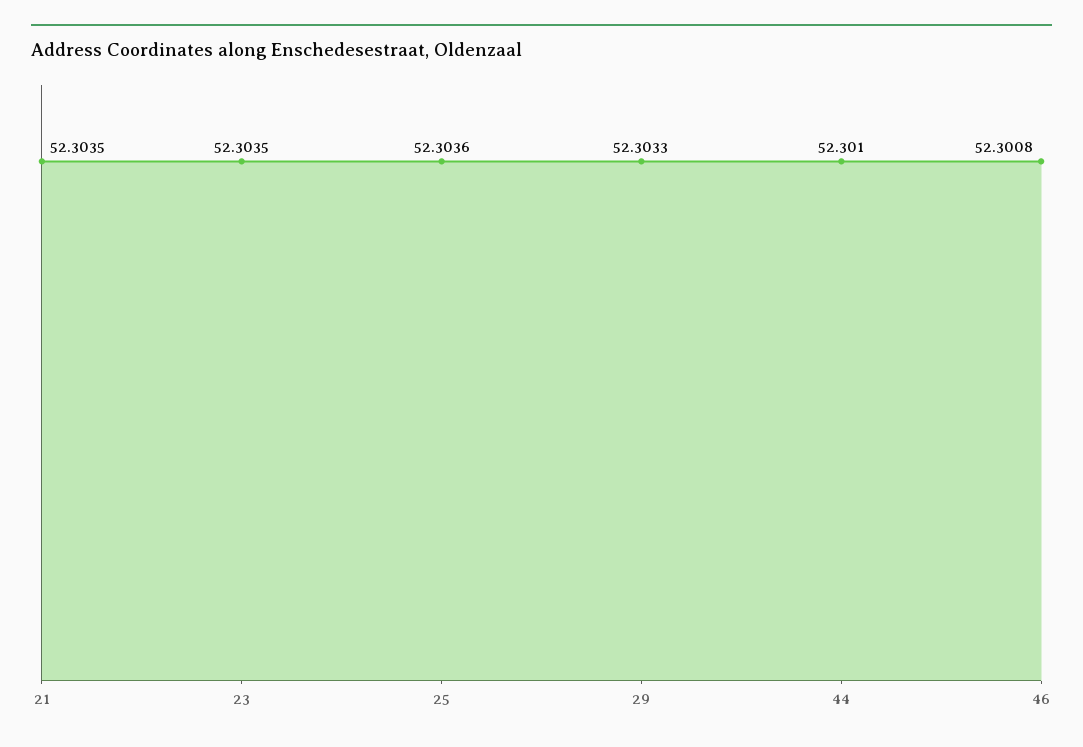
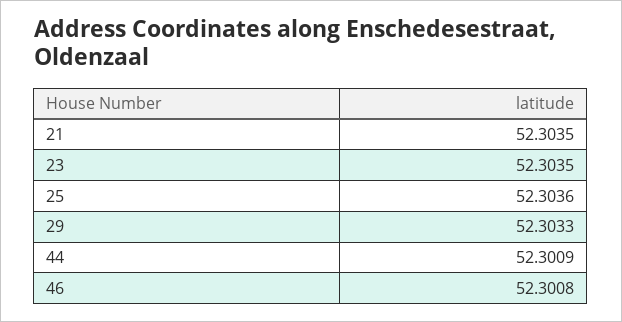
44: 52.301 -> 52.3009

